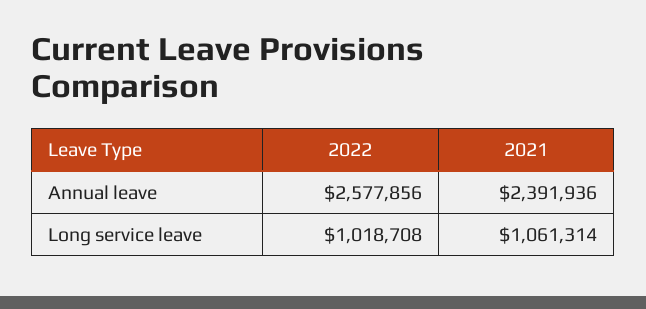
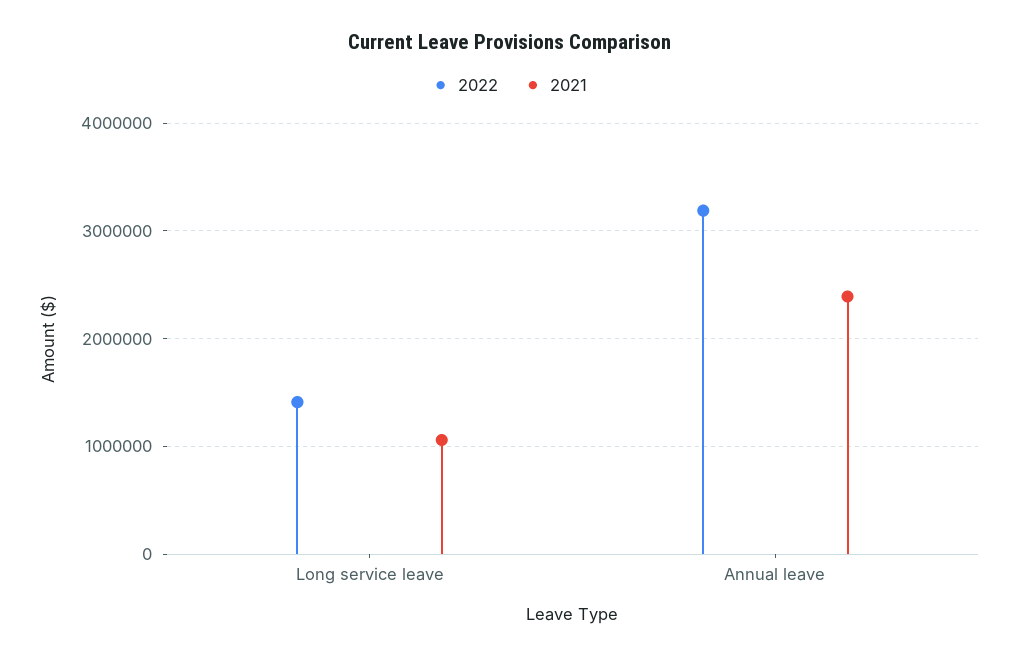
2022, Annual leave: 2577856 -> 3200000
2022, Long service leave: 1018708 -> 1400000

